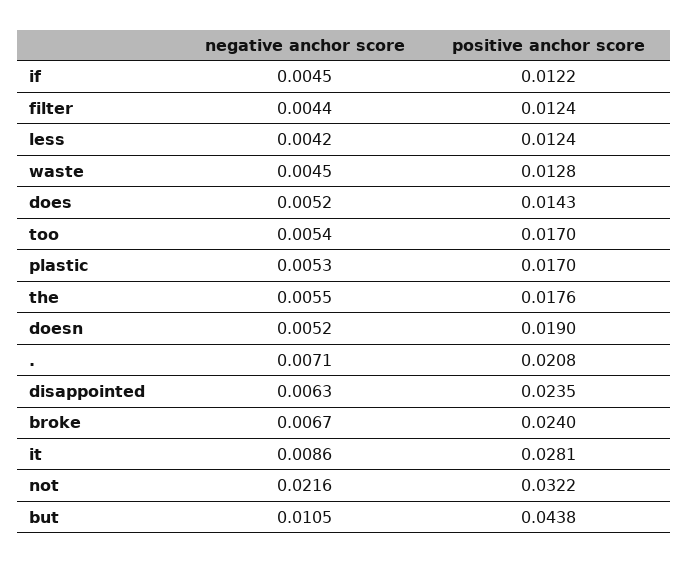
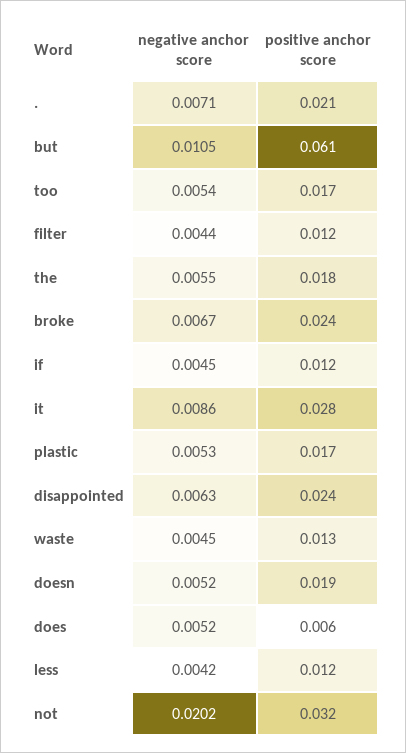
positive anchor score, does: 0.0143 -> 0.006
negative anchor score, not: 0.0216 -> 0.0202
positive anchor score, but: 0.0438 -> 0.061

